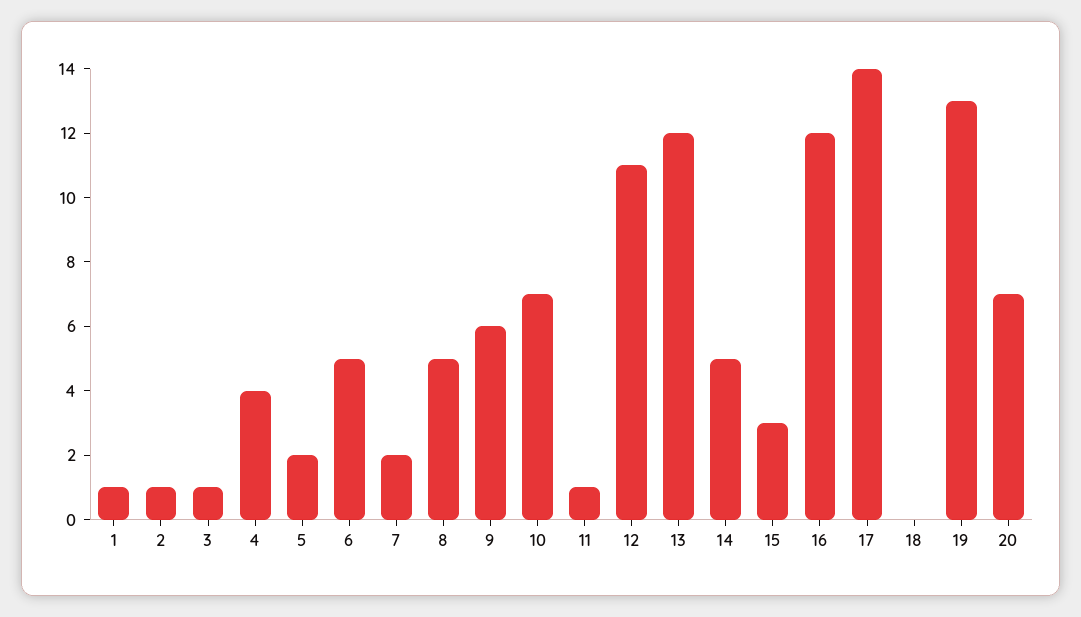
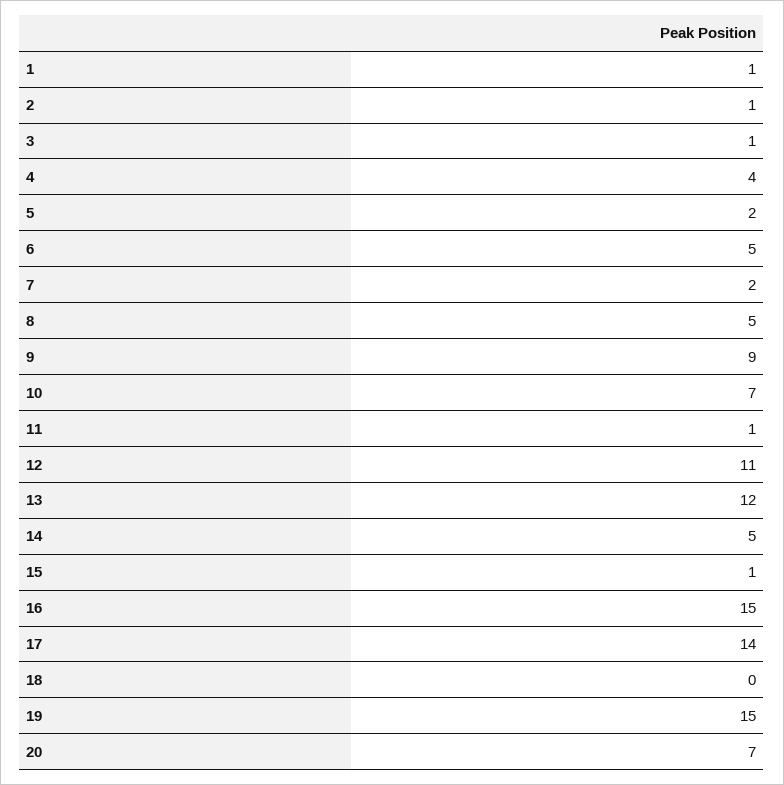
9: 6 -> 9
15: 3 -> 1
16: 12 -> 15
19: 13 -> 15

